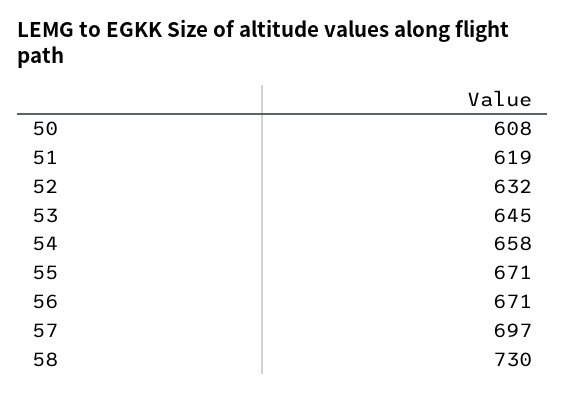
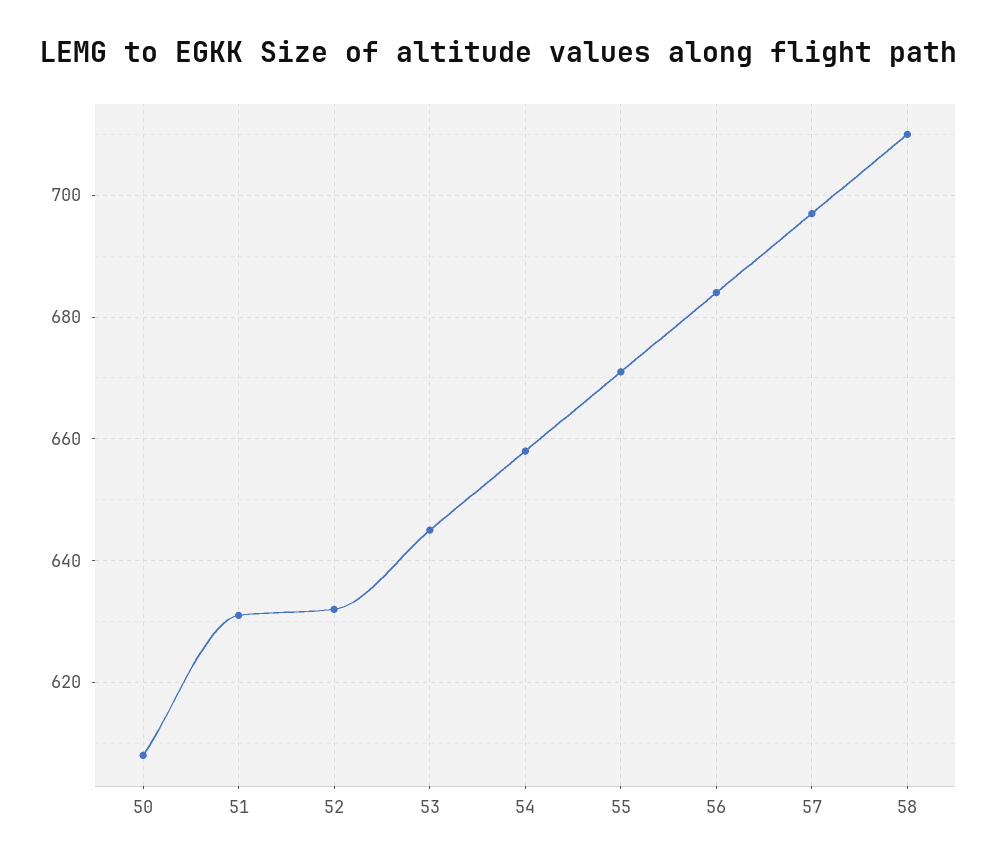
51: 619 -> 630
56: 671 -> 685
58: 730 -> 710

